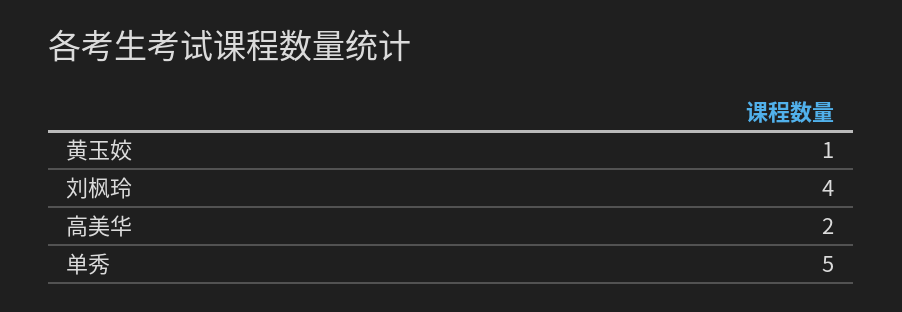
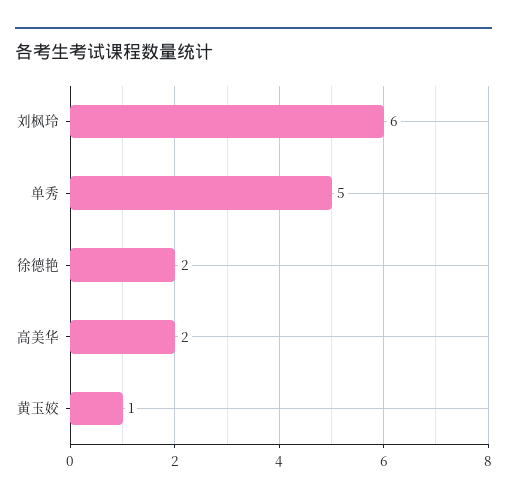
刘枫玲: 4 -> 6
徐德艳: none -> 2

